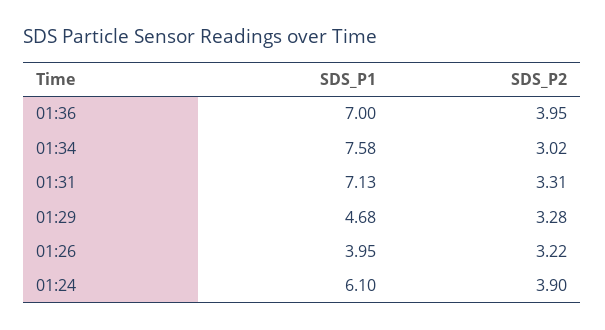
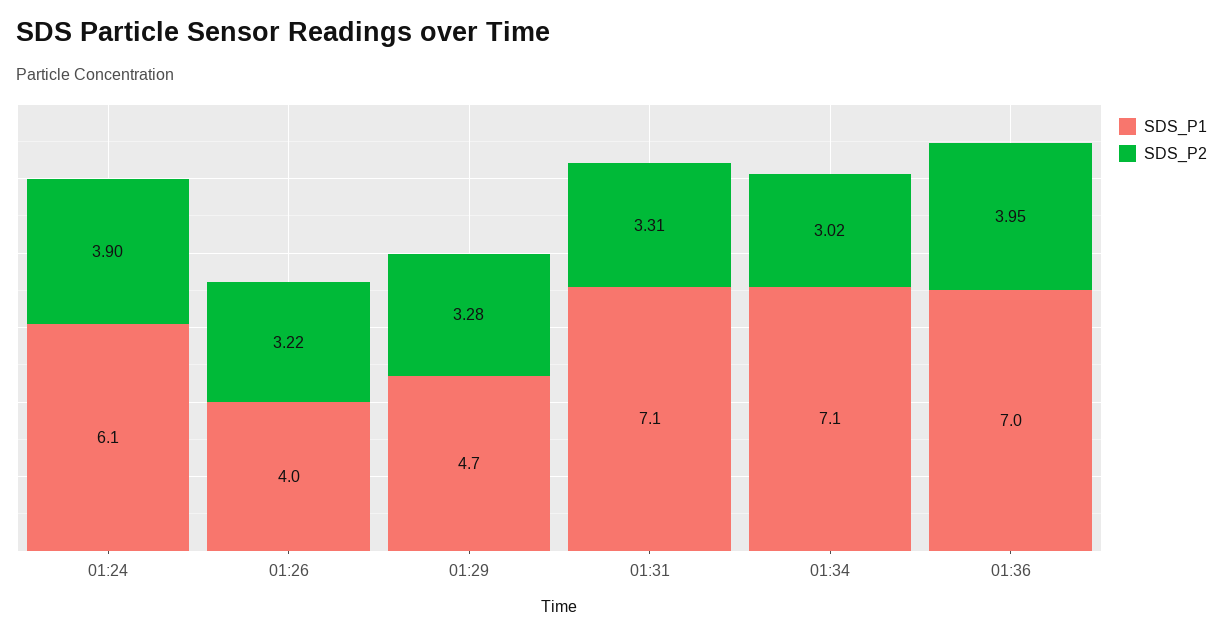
SDS_P1, 01:34: 7.58 -> 7.1

